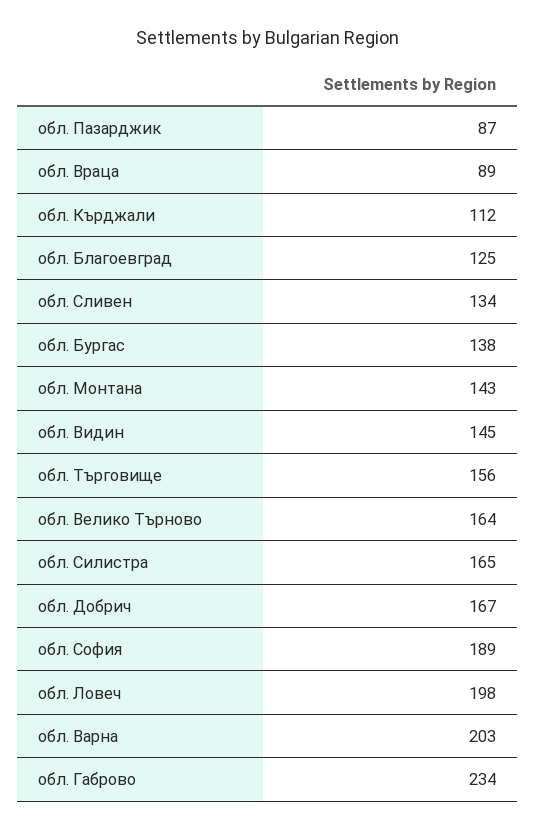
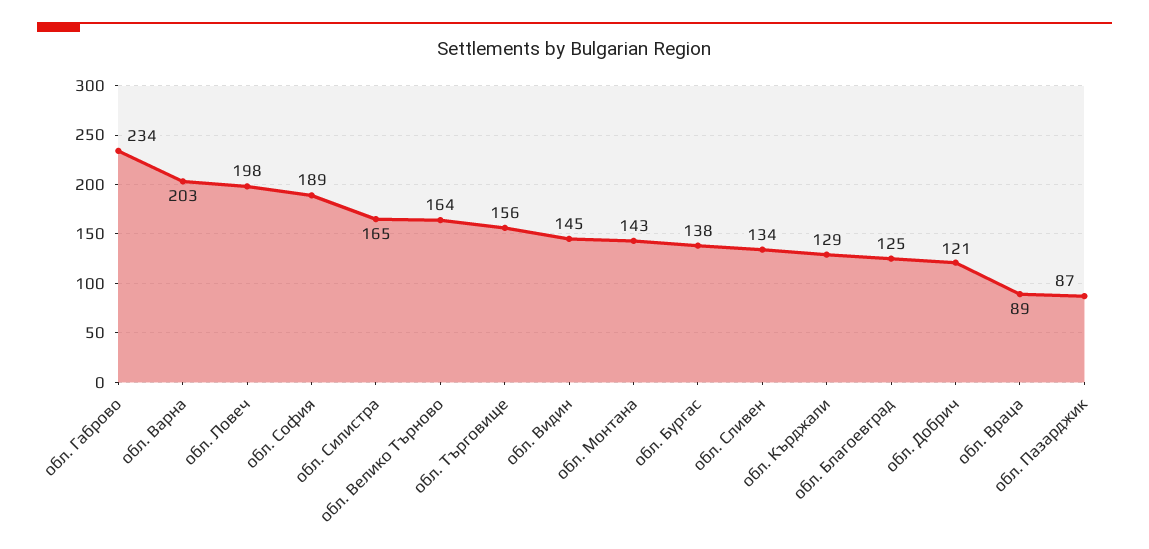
обл. Кърджали: 112 -> 129
обл. Добрич: 167 -> 121

